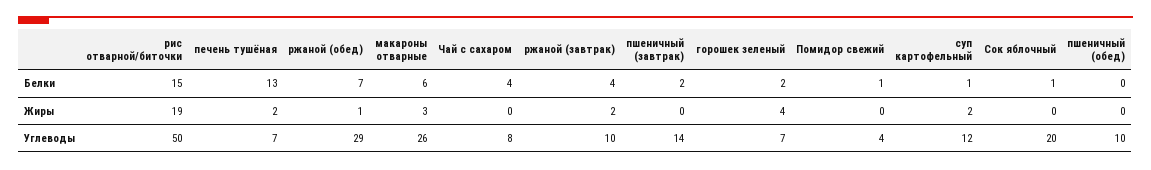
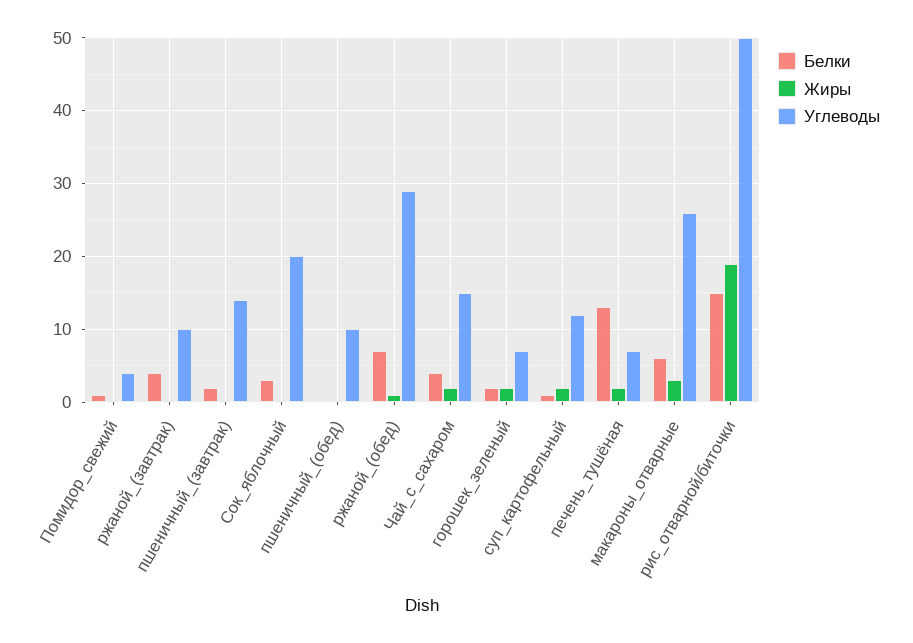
Белки, Сок яблочный: 1 -> 3
Жиры, Чай с сахаром: 0 -> 2
Жиры, ржаной (завтрак): 2 -> 0
Жиры, горошек зеленый: 4 -> 2
Углеводы, Чай с сахаром: 8 -> 15

